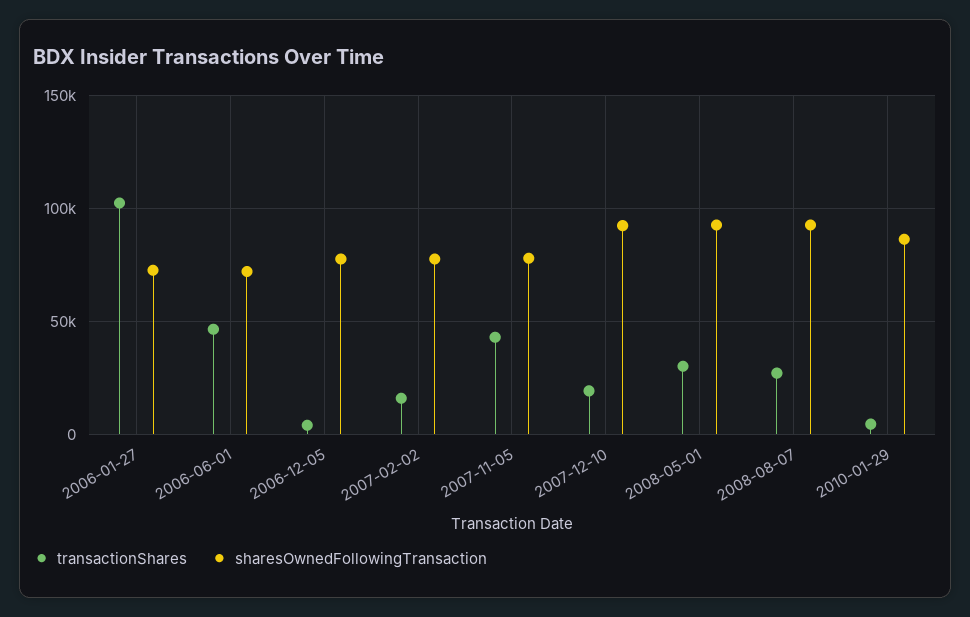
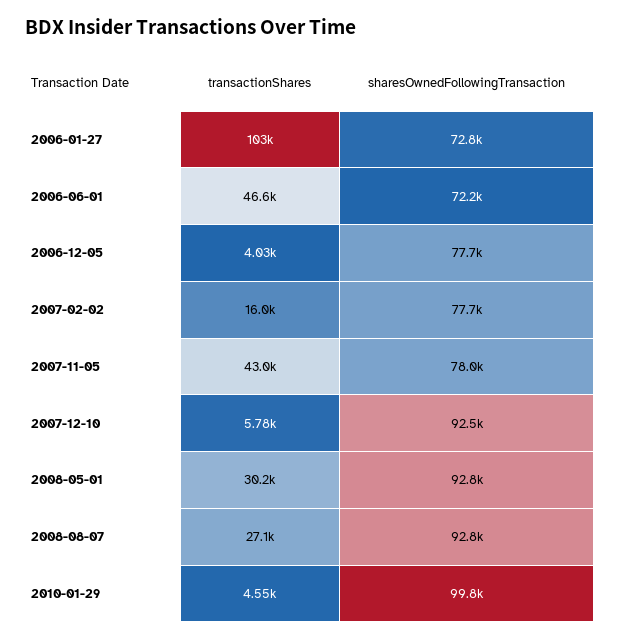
transactionShares, 2007-12-10: 20000 -> 5780
sharesOwnedFollowingTransaction, 2010-01-29: 85000 -> 99800

